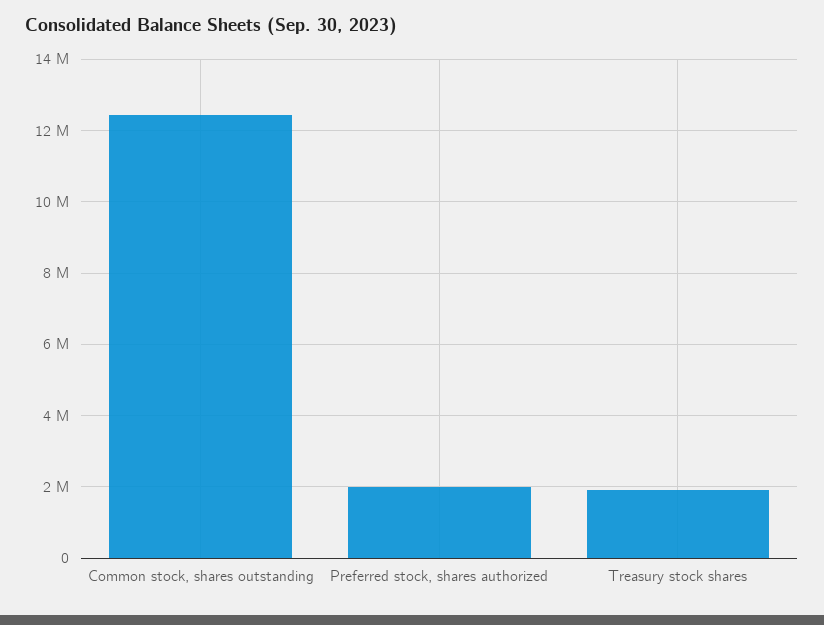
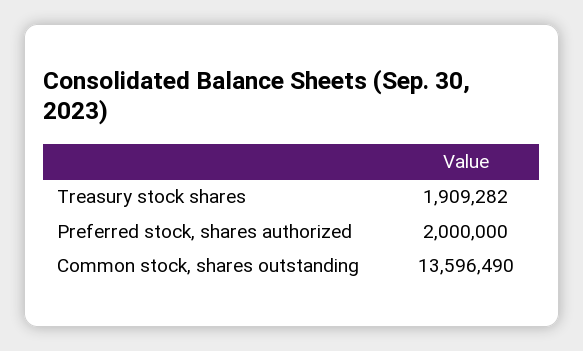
Common stock, shares outstanding: 12400000 -> 13596490

